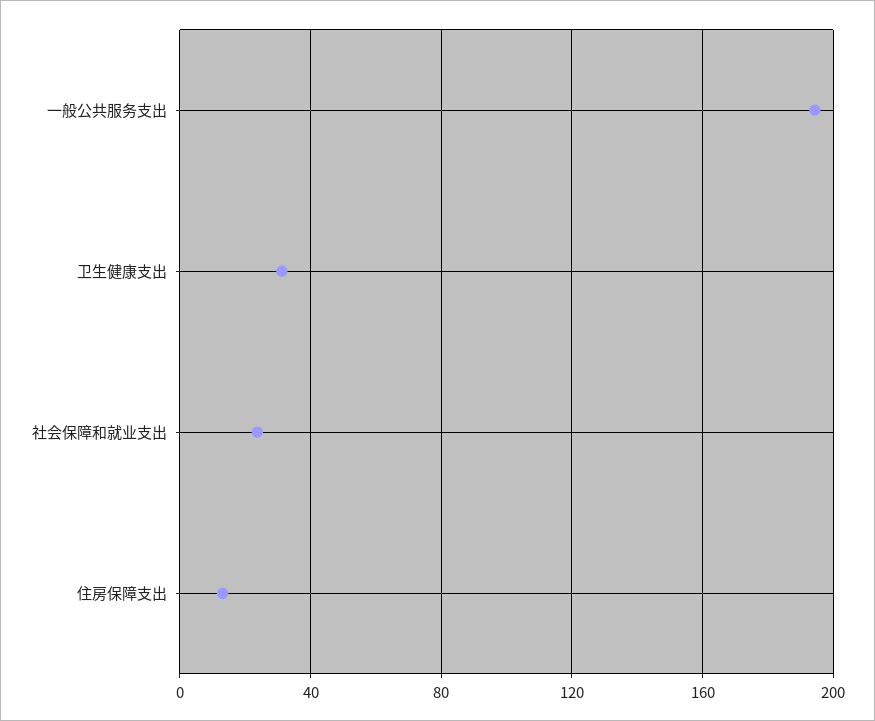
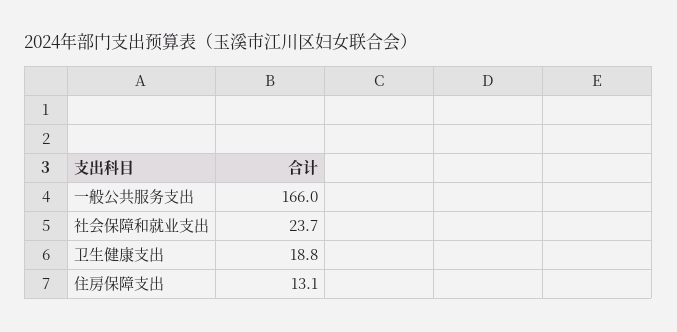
一般公共服务支出: 195 -> 166
卫生健康支出: 30 -> 18.8

